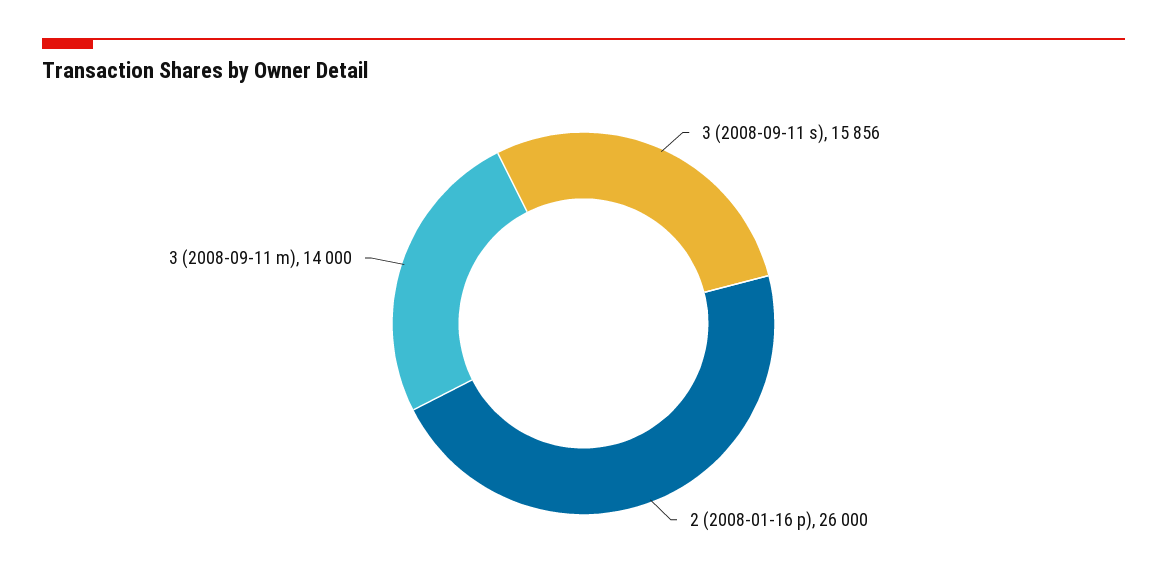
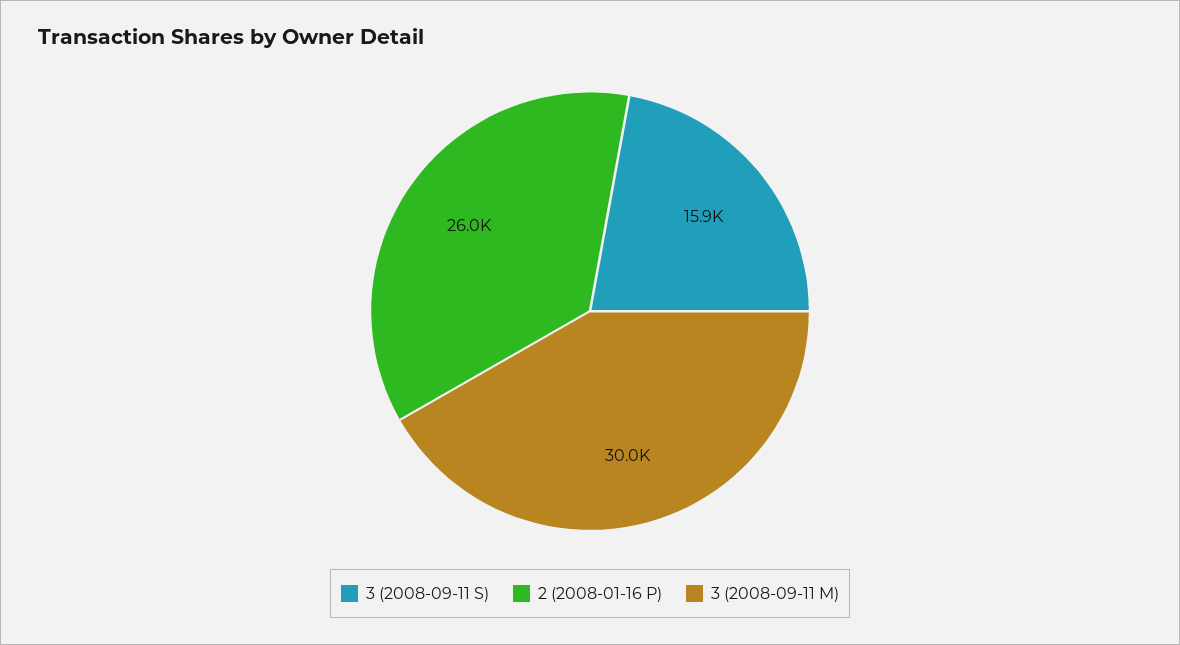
3 (2008-09-11 m): 14000 -> 30000

